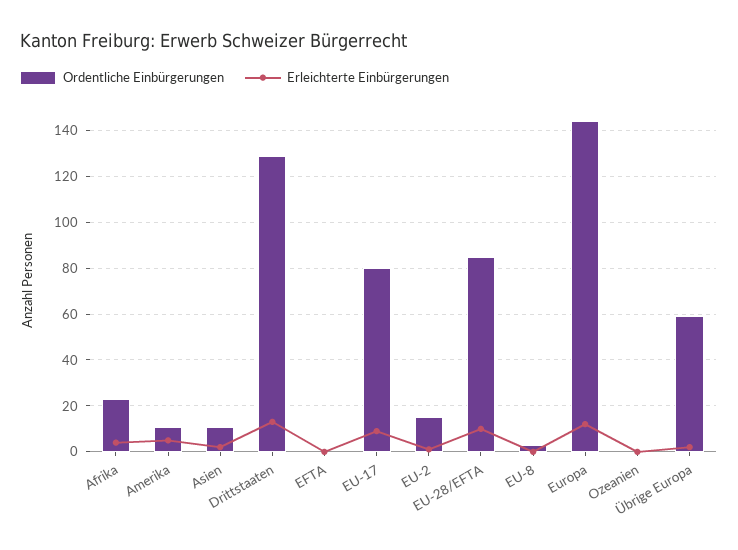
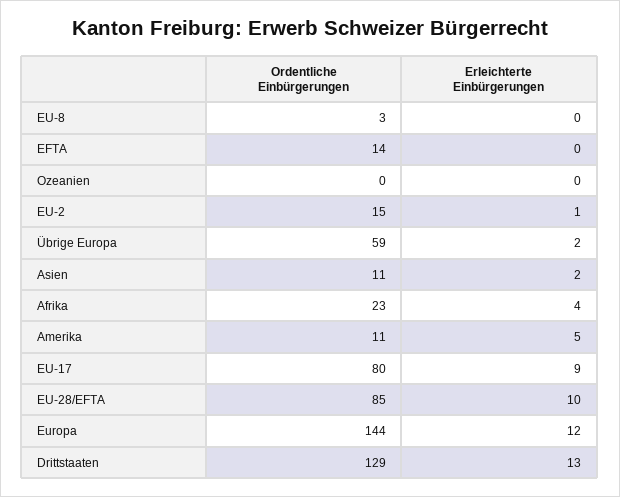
Ordentliche Einbürgerungen, EFTA: 0 -> 14

